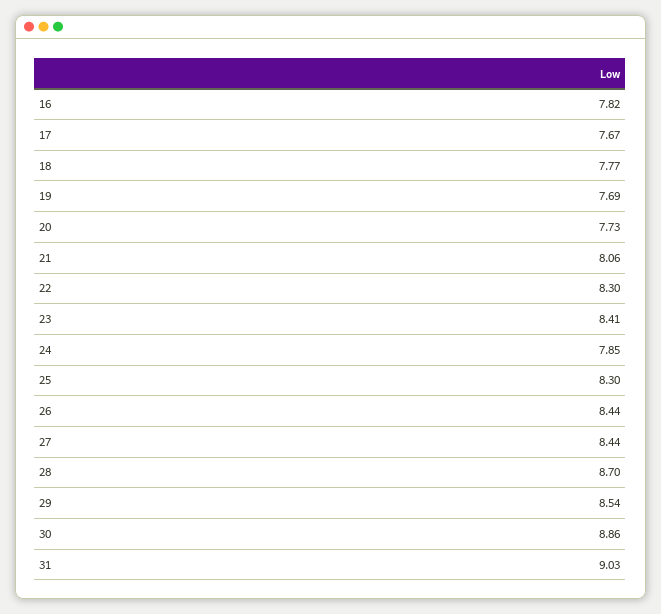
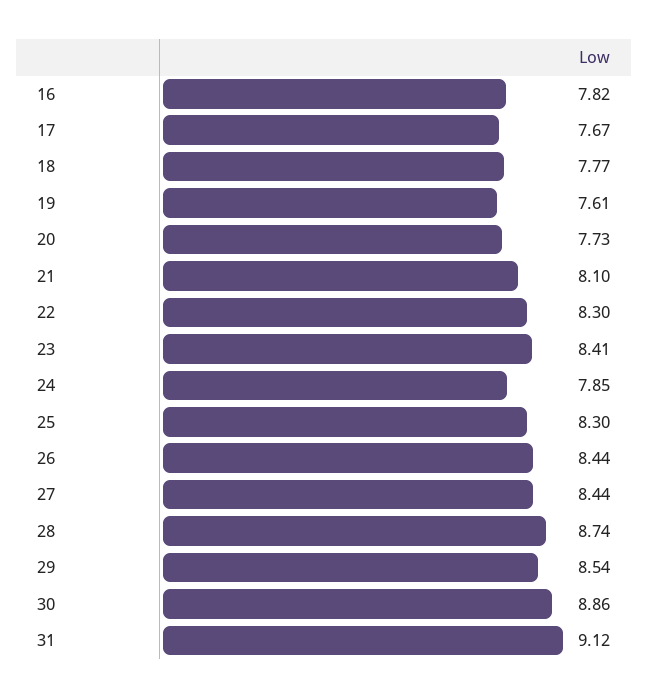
19: 7.69 -> 7.61
21: 8.06 -> 8.1
28: 8.7 -> 8.74
31: 9.03 -> 9.12

